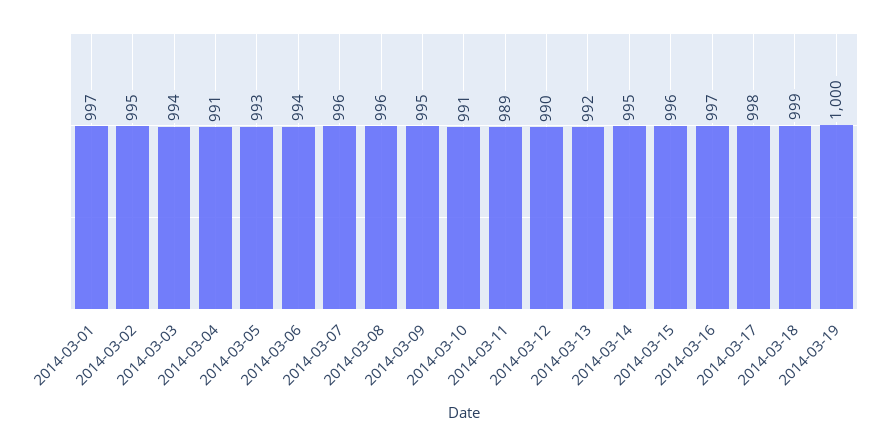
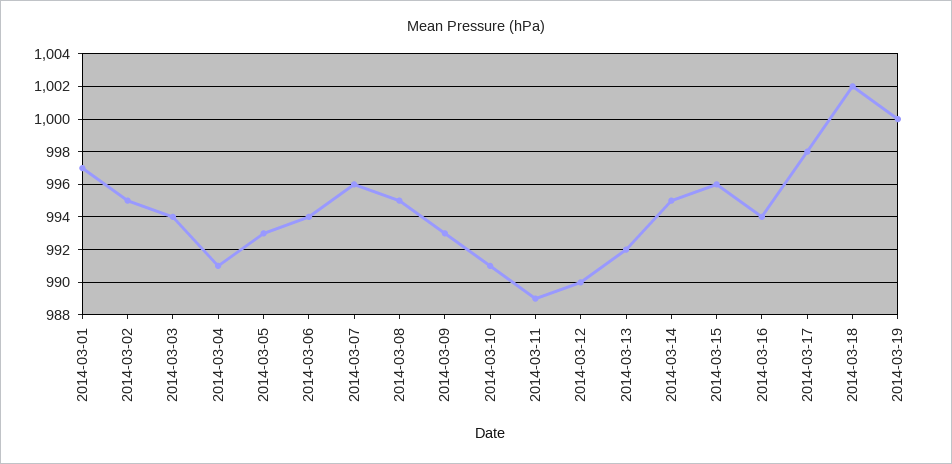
2014-03-08: 996 -> 995
2014-03-09: 995 -> 993
2014-03-16: 997 -> 994
2014-03-18: 999 -> 1002

